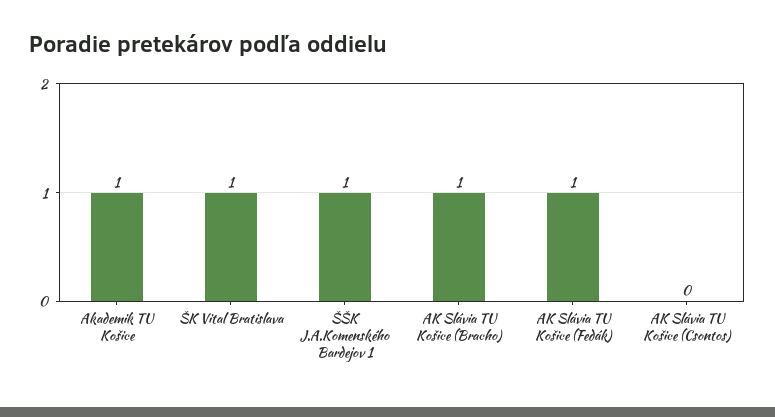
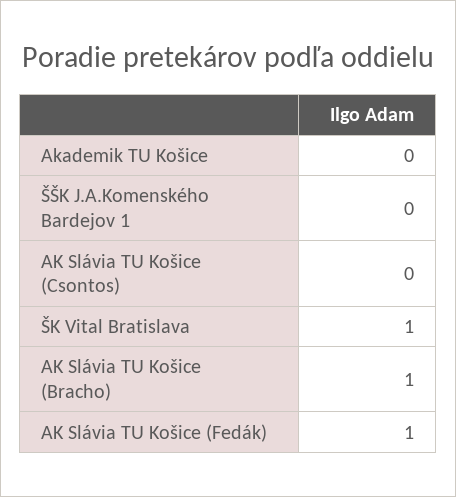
Akademik TU Košice: 1 -> 0
ŠŠK J.A.Komenského Bardejov 1: 1 -> 0

